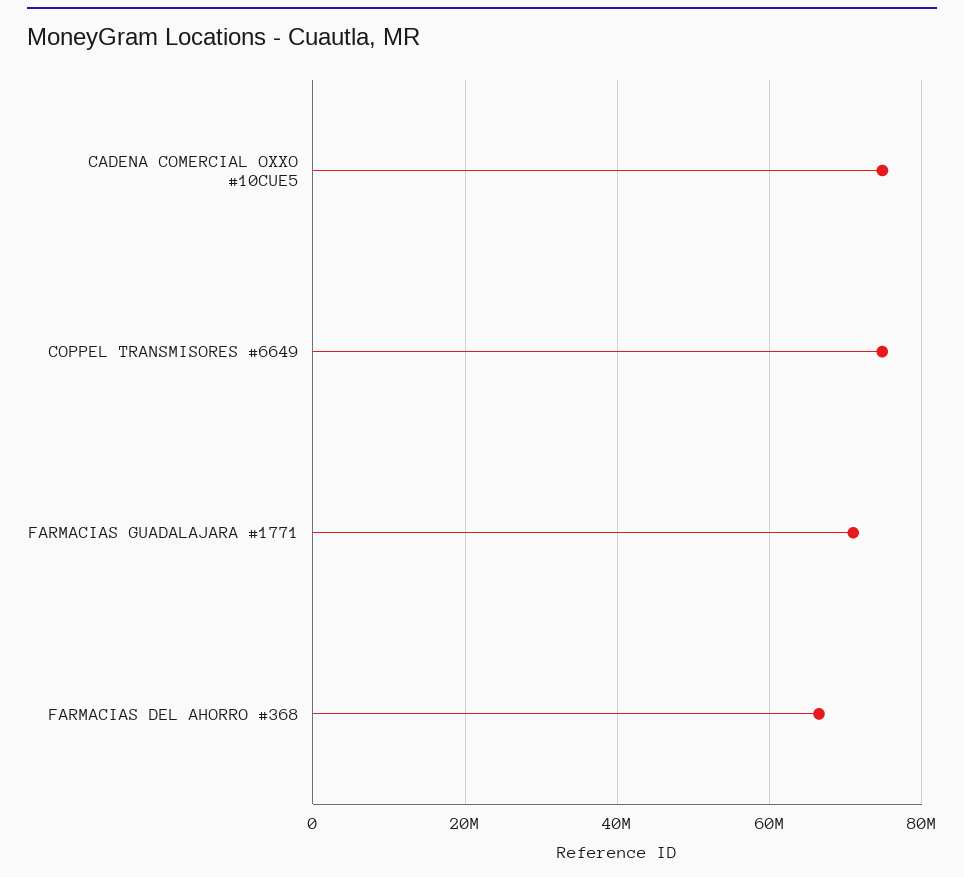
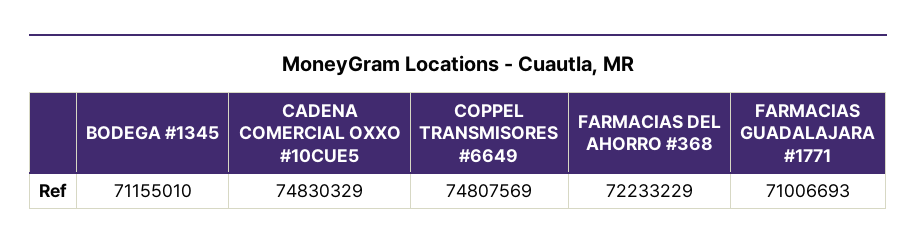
FARMACIAS DEL AHORRO #368: 66000000 -> 72233229
BODEGA #1345: none -> 71155010

